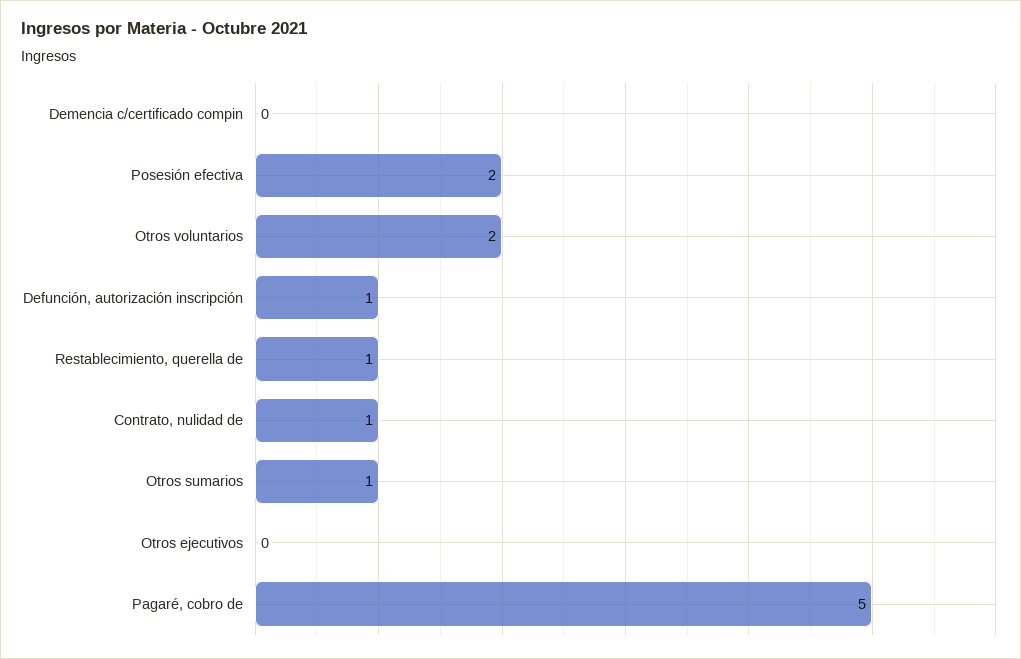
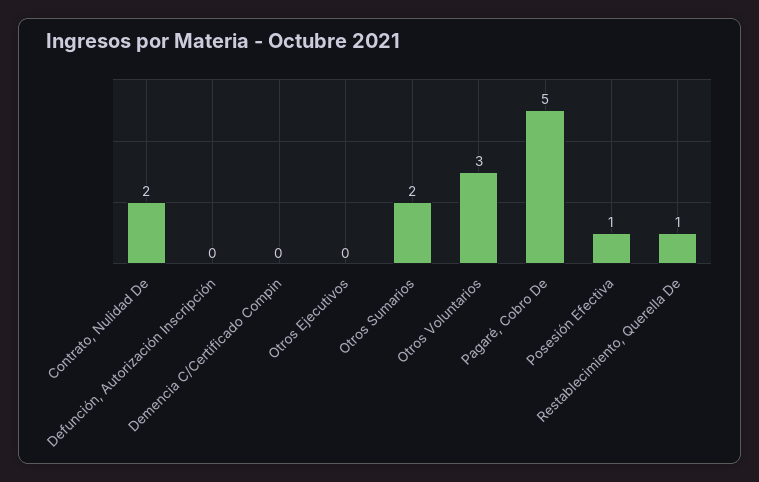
Posesión efectiva: 2 -> 1
Otros voluntarios: 2 -> 3
Defunción, autorización inscripción: 1 -> 0
Contrato, nulidad de: 1 -> 2
Otros sumarios: 1 -> 2

